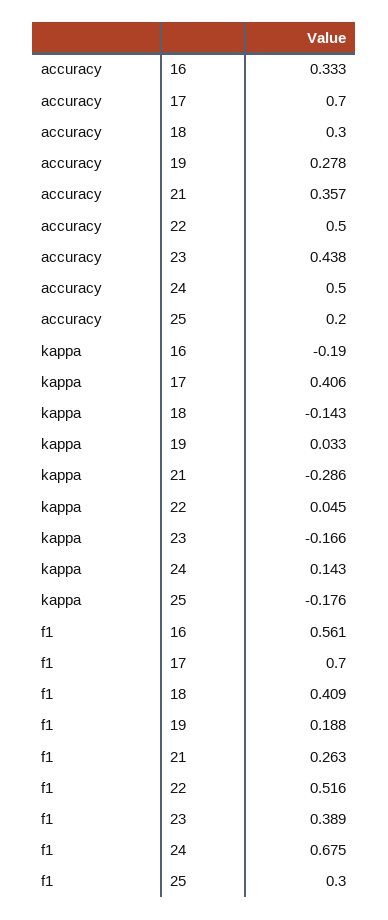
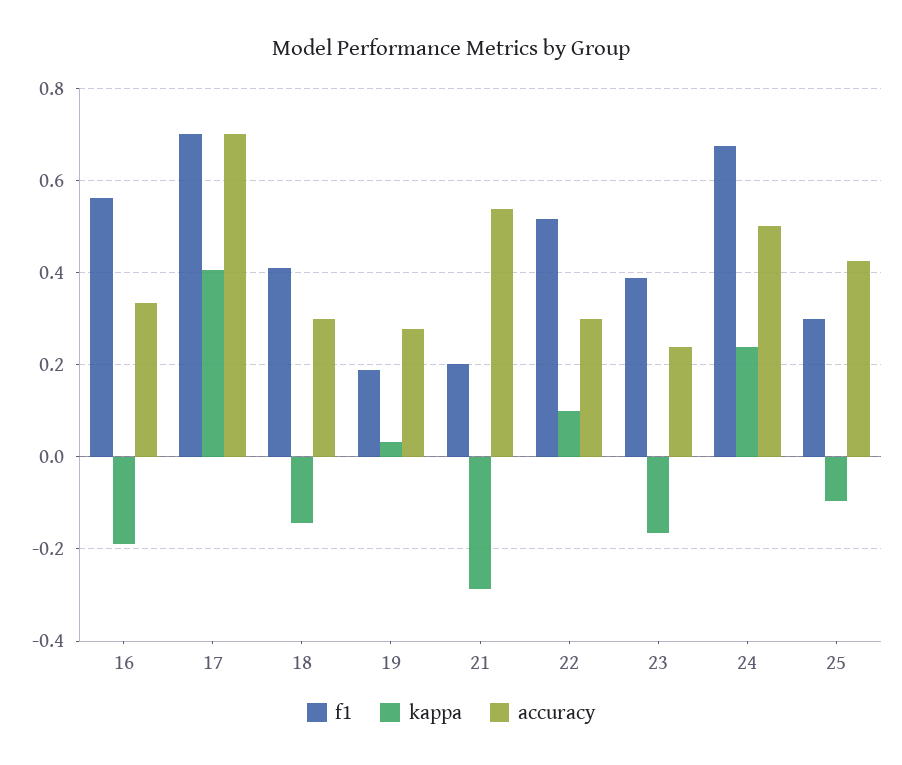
accuracy, 21: 0.357 -> 0.54
accuracy, 22: 0.5 -> 0.3
accuracy, 23: 0.438 -> 0.24
accuracy, 25: 0.2 -> 0.42
kappa, 22: 0.045 -> 0.1
kappa, 24: 0.143 -> 0.24
kappa, 25: -0.176 -> -0.1
f1, 21: 0.263 -> 0.2

